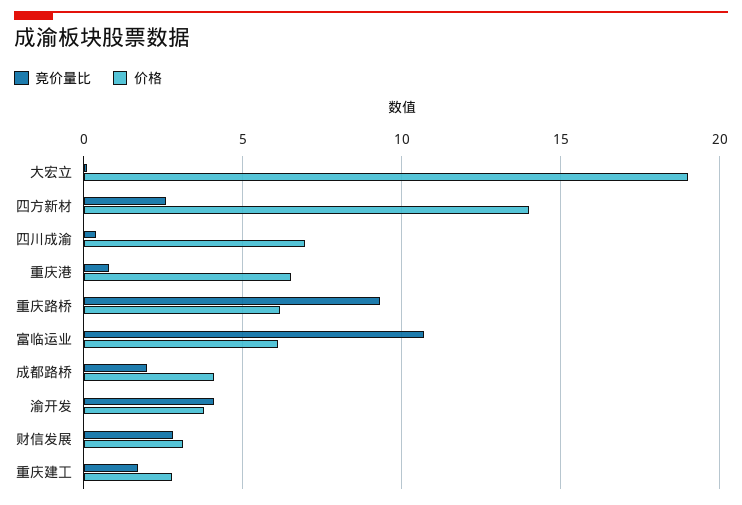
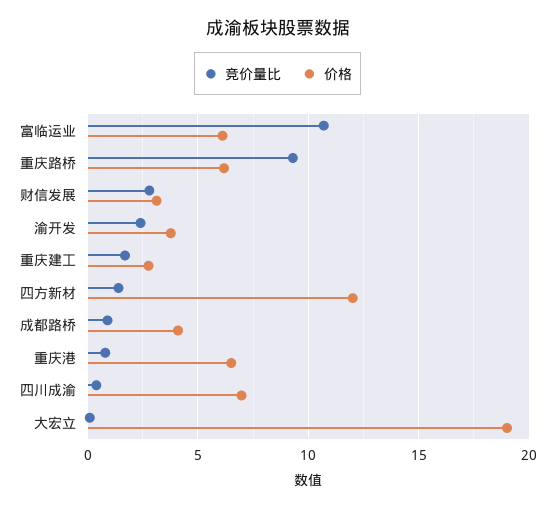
竞价量比, 四方新材: 2.5 -> 1.5
价格, 四方新材: 14 -> 12
竞价量比, 成都路桥: 2 -> 1
竞价量比, 渝开发: 4 -> 2.5

